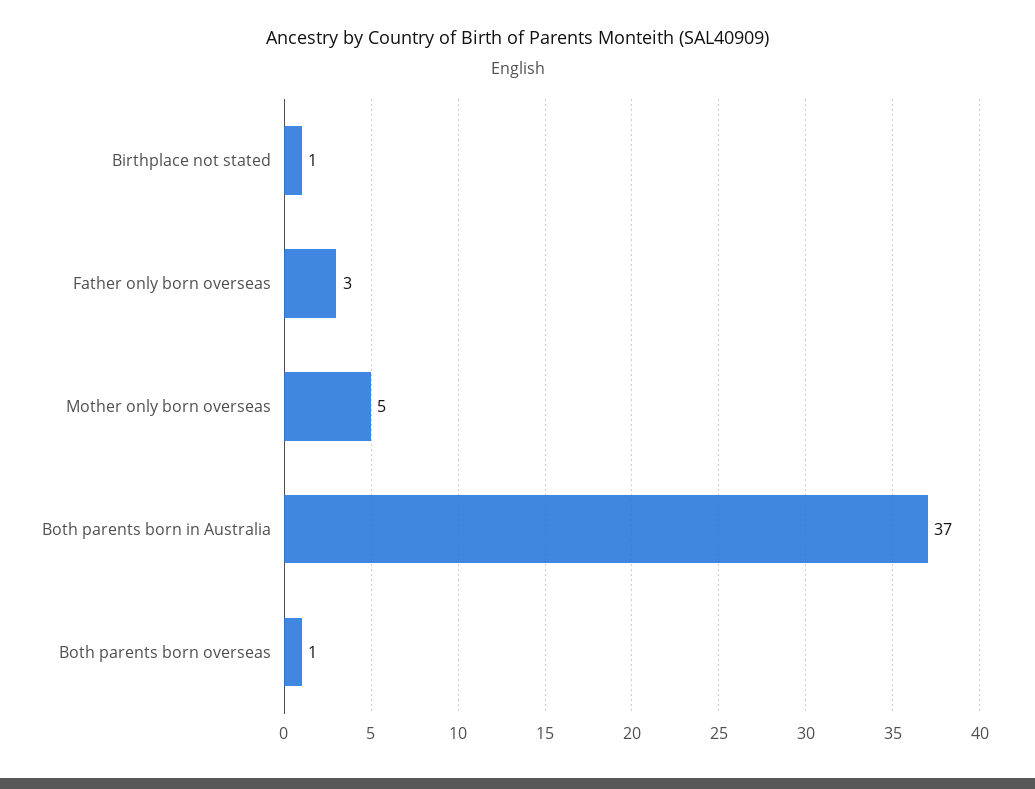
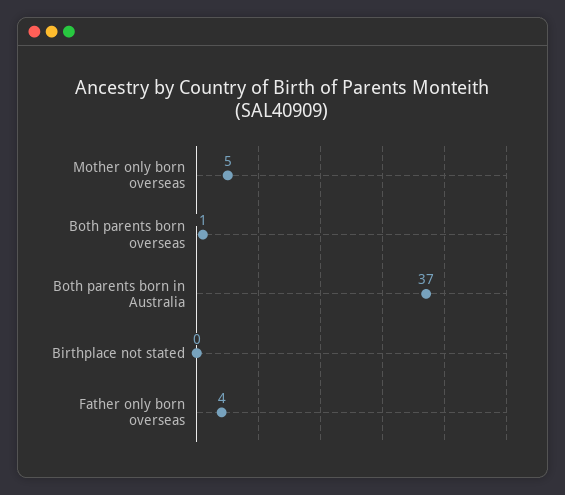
Birthplace not stated: 1 -> 0
Father only born overseas: 3 -> 4

